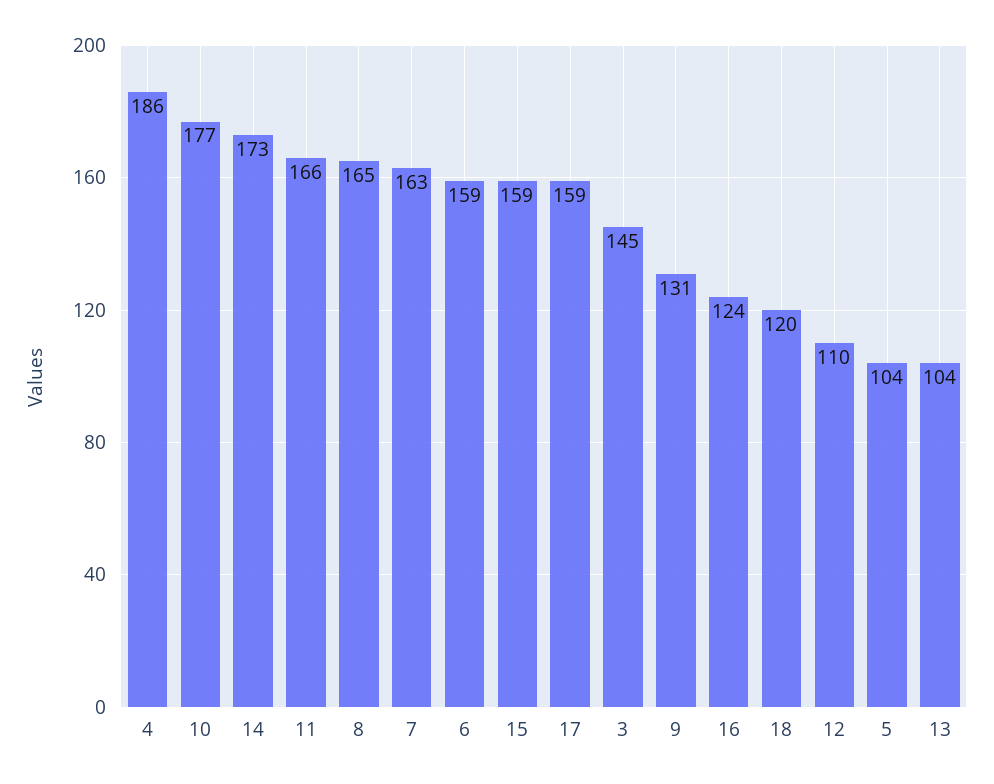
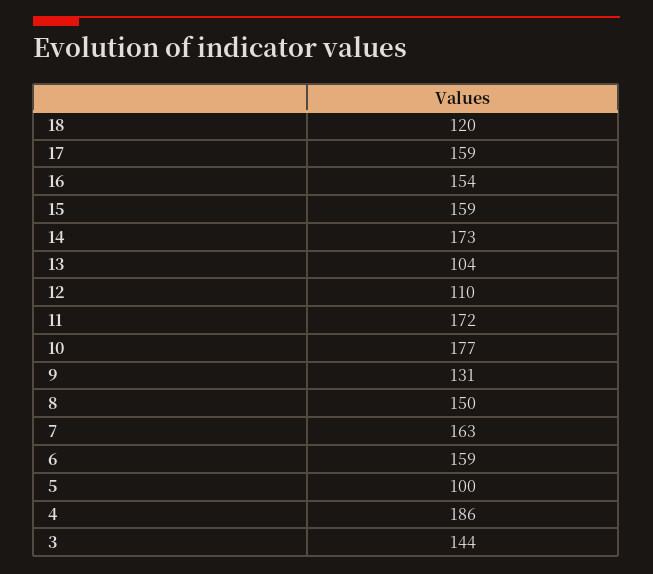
11: 166 -> 172
8: 165 -> 150
3: 145 -> 144
16: 124 -> 154
5: 104 -> 100

